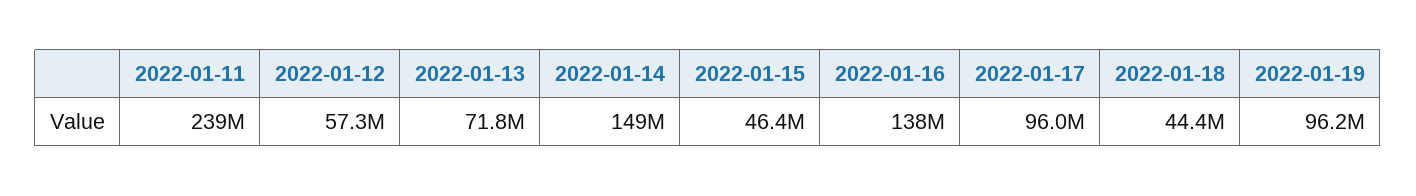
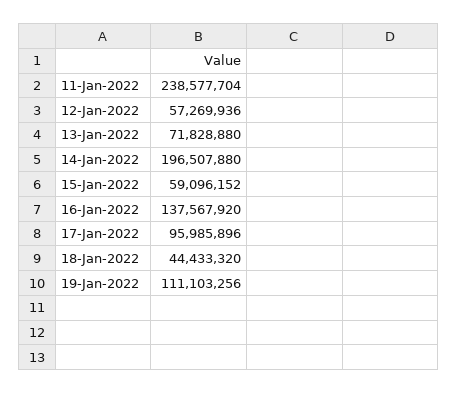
2022-01-14: 149000000 -> 196507880
2022-01-15: 46400000 -> 59096152
2022-01-19: 96200000 -> 111103256

